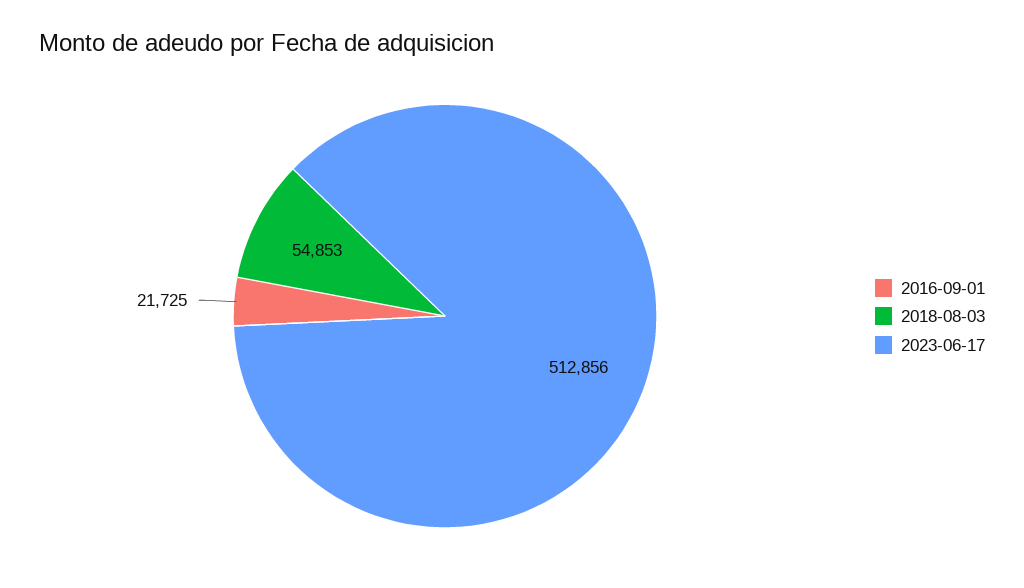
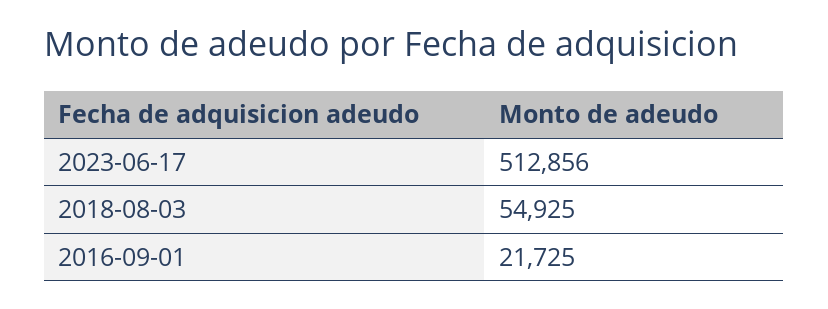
2018-08-03: 54853 -> 54925

